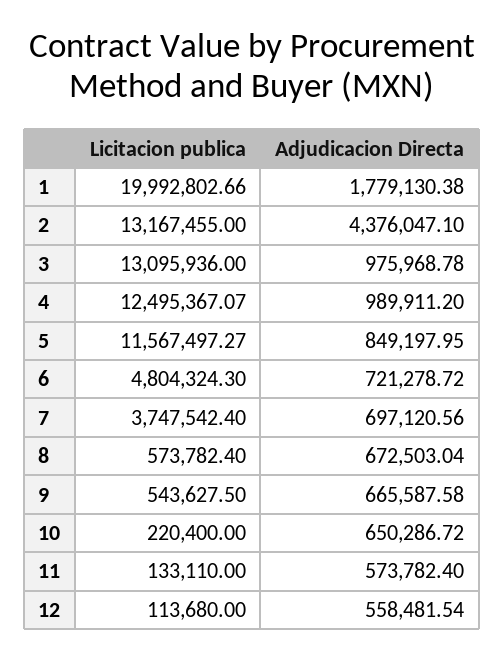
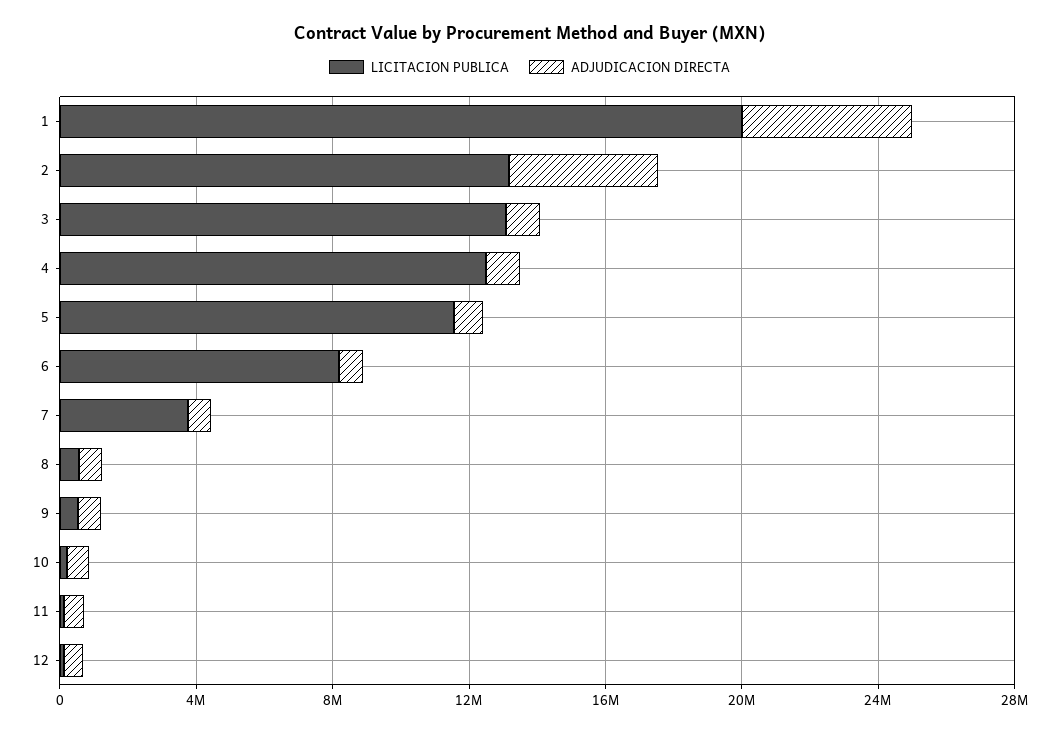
Adjudicacion Directa, 1: 1779130.38 -> 5000000
Licitacion publica, 6: 4804324.3 -> 8000000

